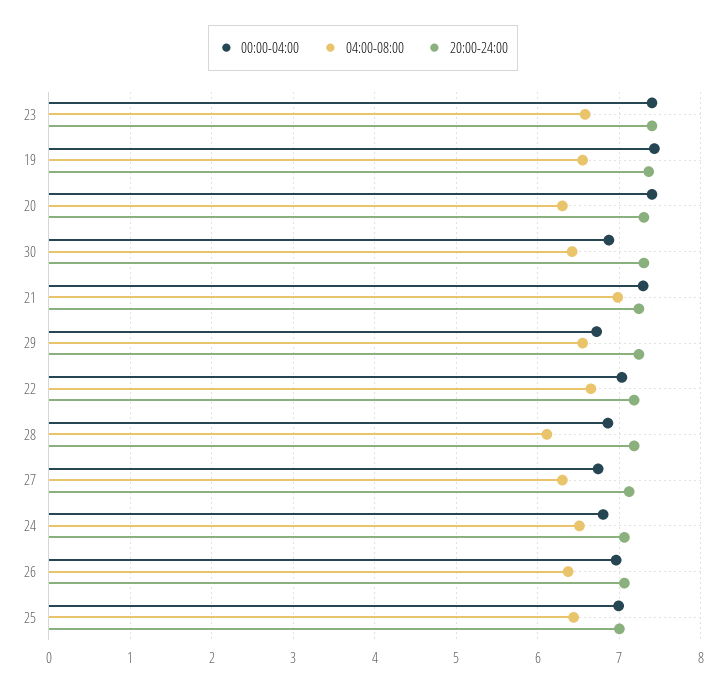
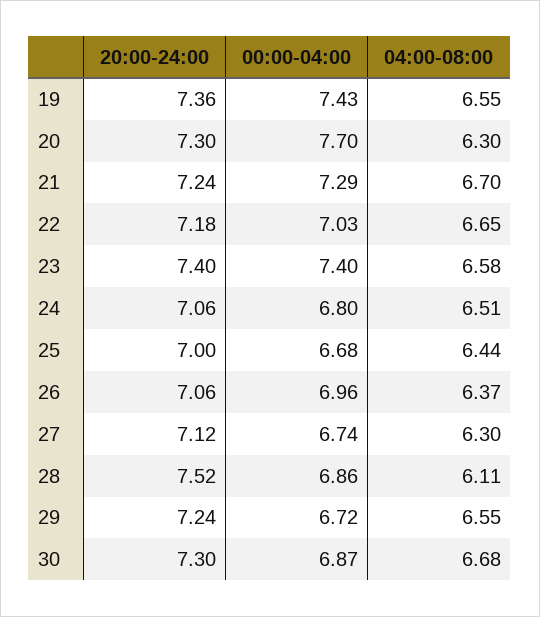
00:00-04:00, 20: 7.4 -> 7.7
04:00-08:00, 30: 6.4 -> 6.68
04:00-08:00, 21: 7 -> 6.7
20:00-24:00, 28: 7.2 -> 7.52
00:00-04:00, 25: 7 -> 6.68

